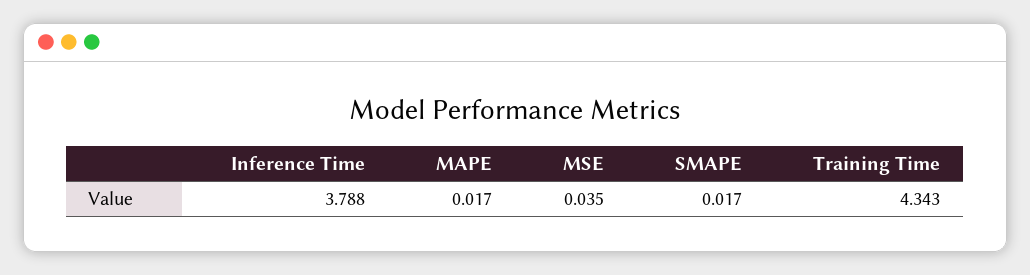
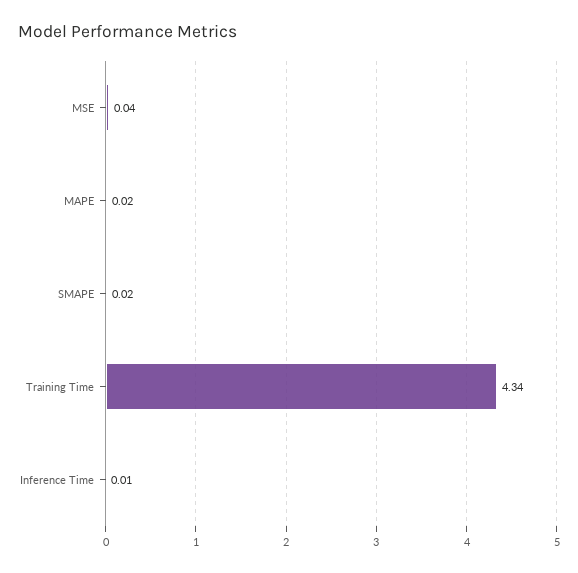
Inference Time: 3.788 -> 0.01

